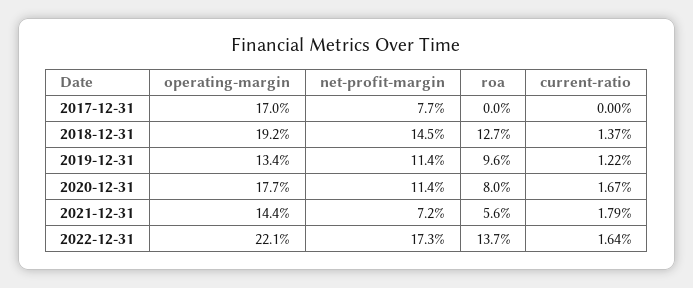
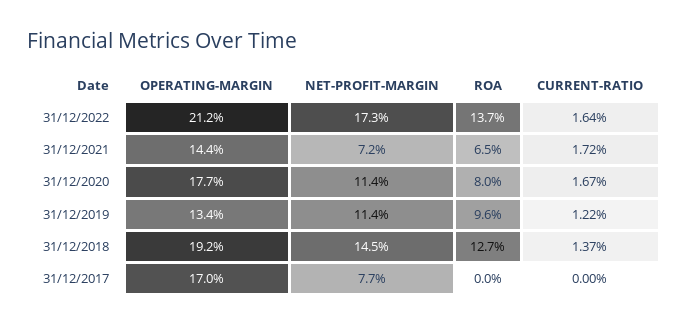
roa, 2021-12-31: 5.6 -> 6.5
current-ratio, 2021-12-31: 1.79 -> 1.72
operating-margin, 2022-12-31: 22.1 -> 21.2

